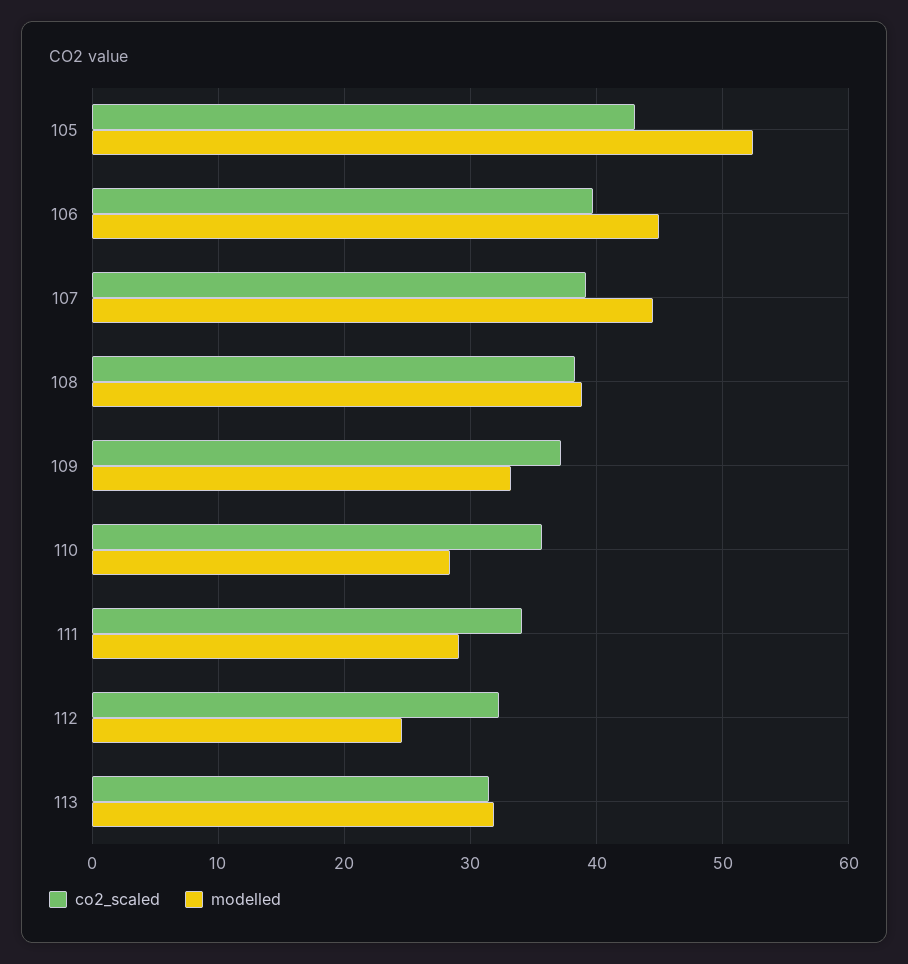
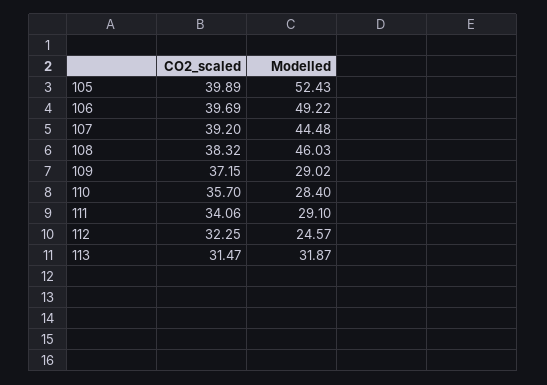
co2_scaled, 105: 43 -> 39.89
modelled, 106: 45 -> 49.22
modelled, 108: 39 -> 46.03
modelled, 109: 33 -> 29.02

